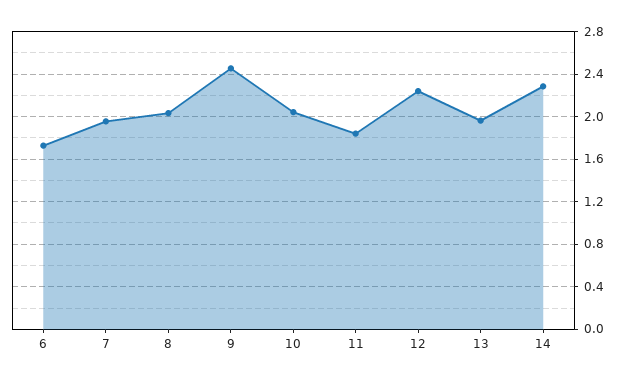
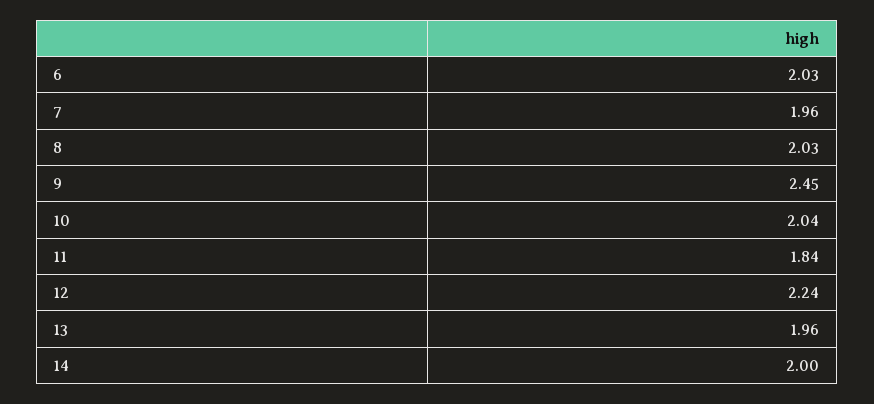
6: 1.7 -> 2.03
14: 2.3 -> 2

